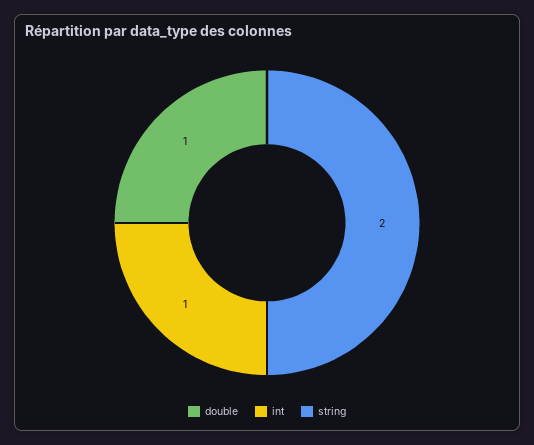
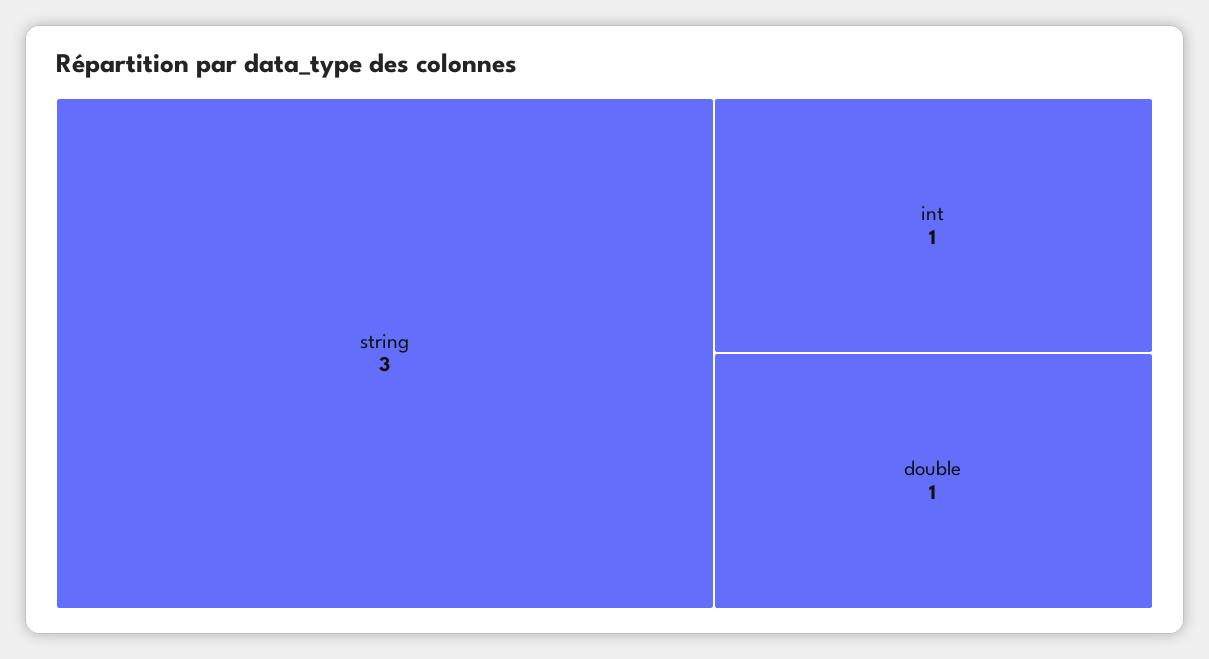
string: 2 -> 3

